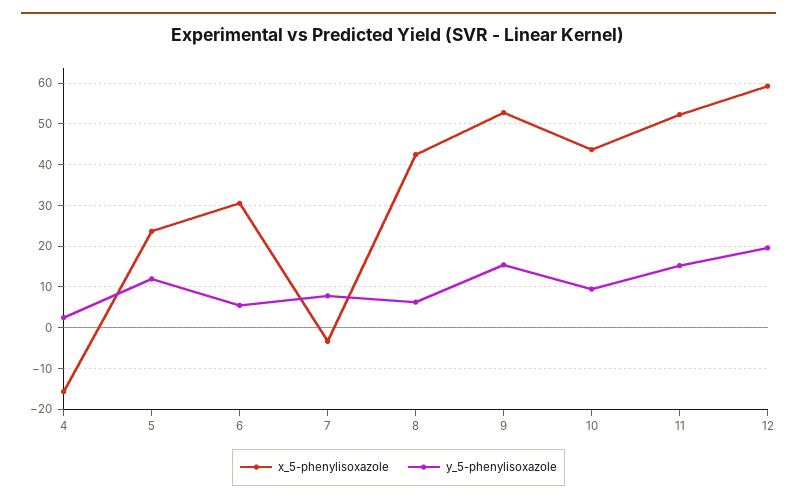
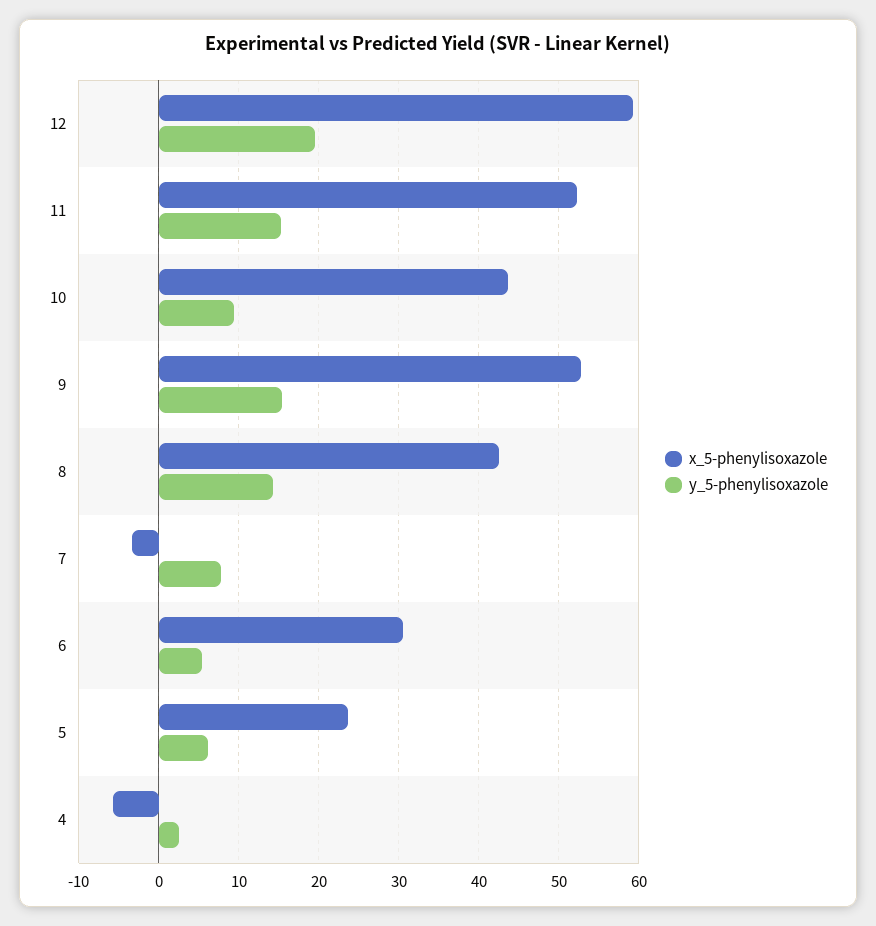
x_5-phenylisoxazole, 4: -16 -> -6
y_5-phenylisoxazole, 5: 12 -> 6
y_5-phenylisoxazole, 8: 6 -> 14

